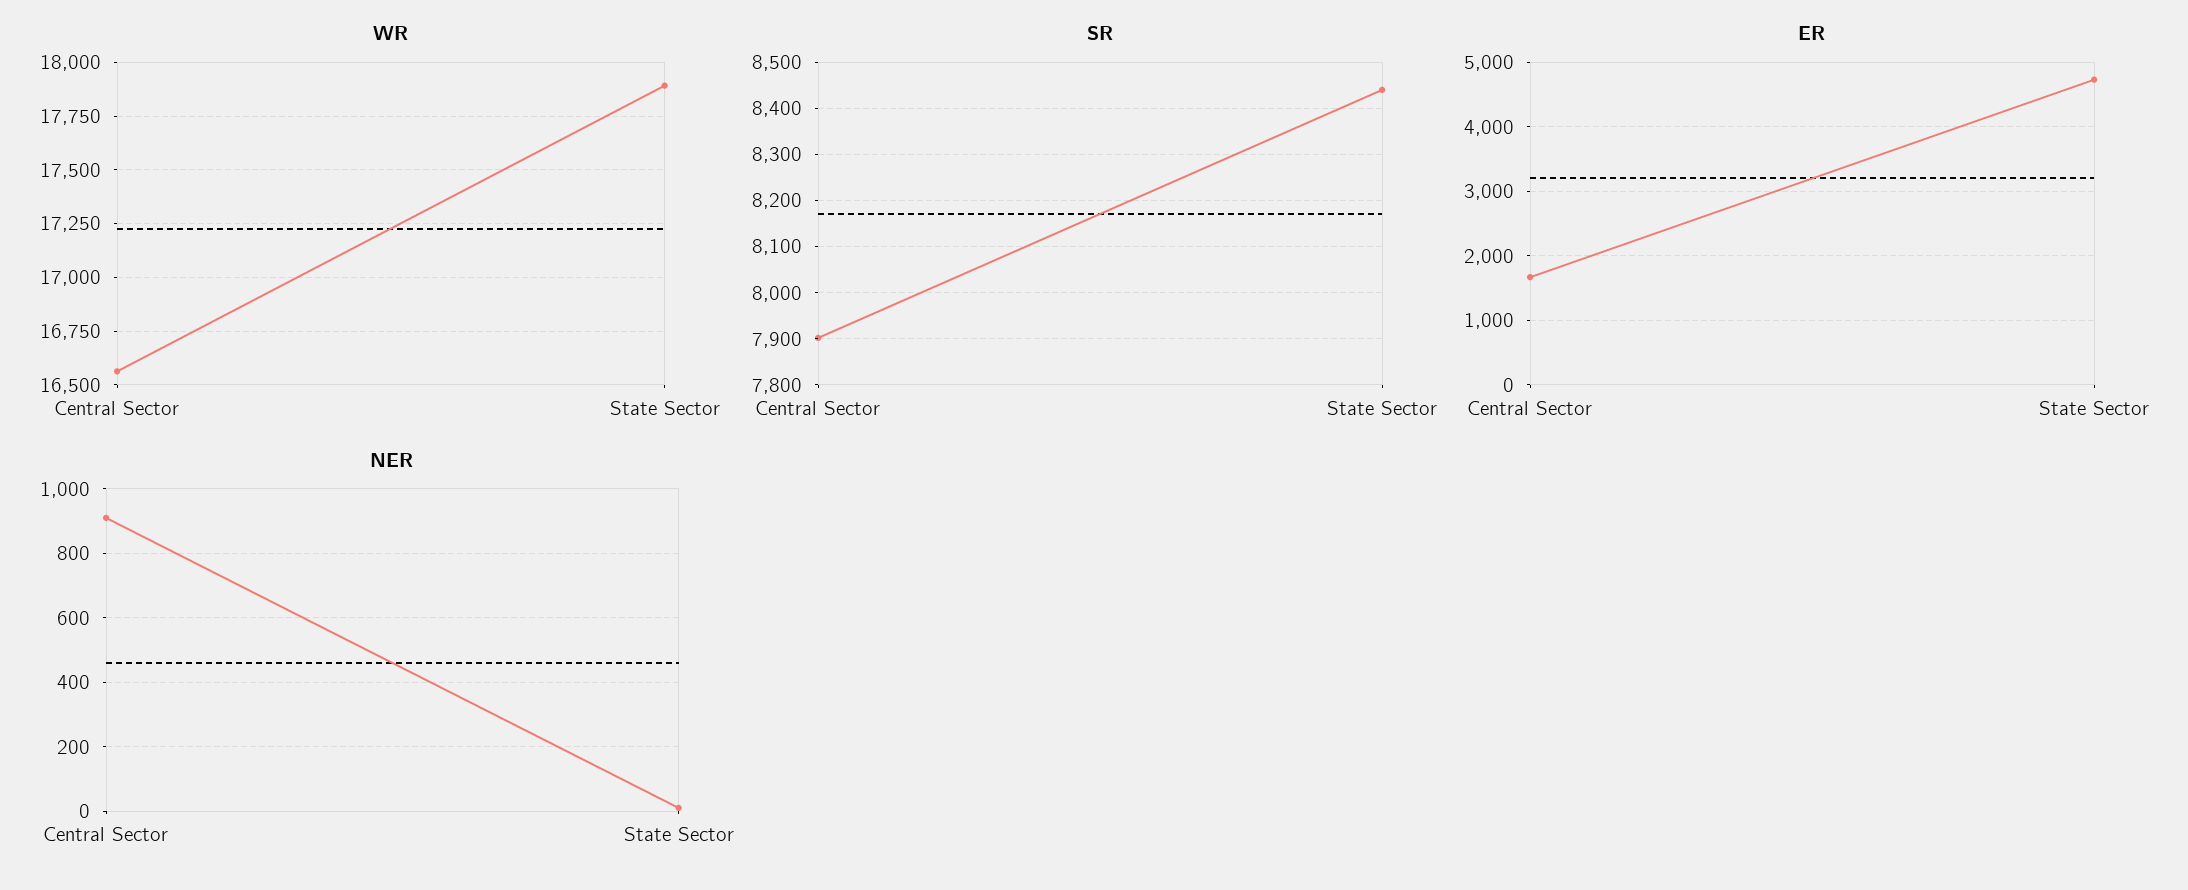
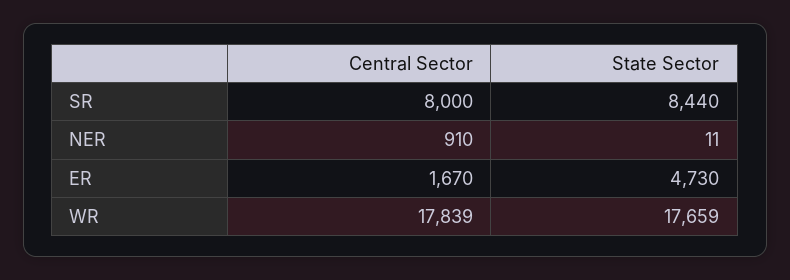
WR, Central Sector: 16550 -> 17839
WR, State Sector: 17900 -> 17659
SR, Central Sector: 7900 -> 8000

